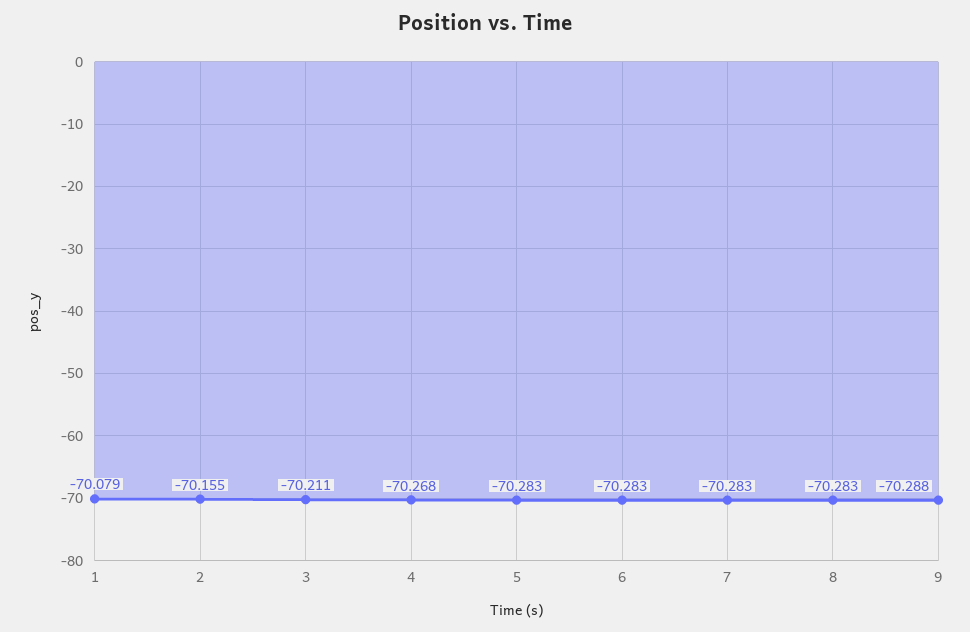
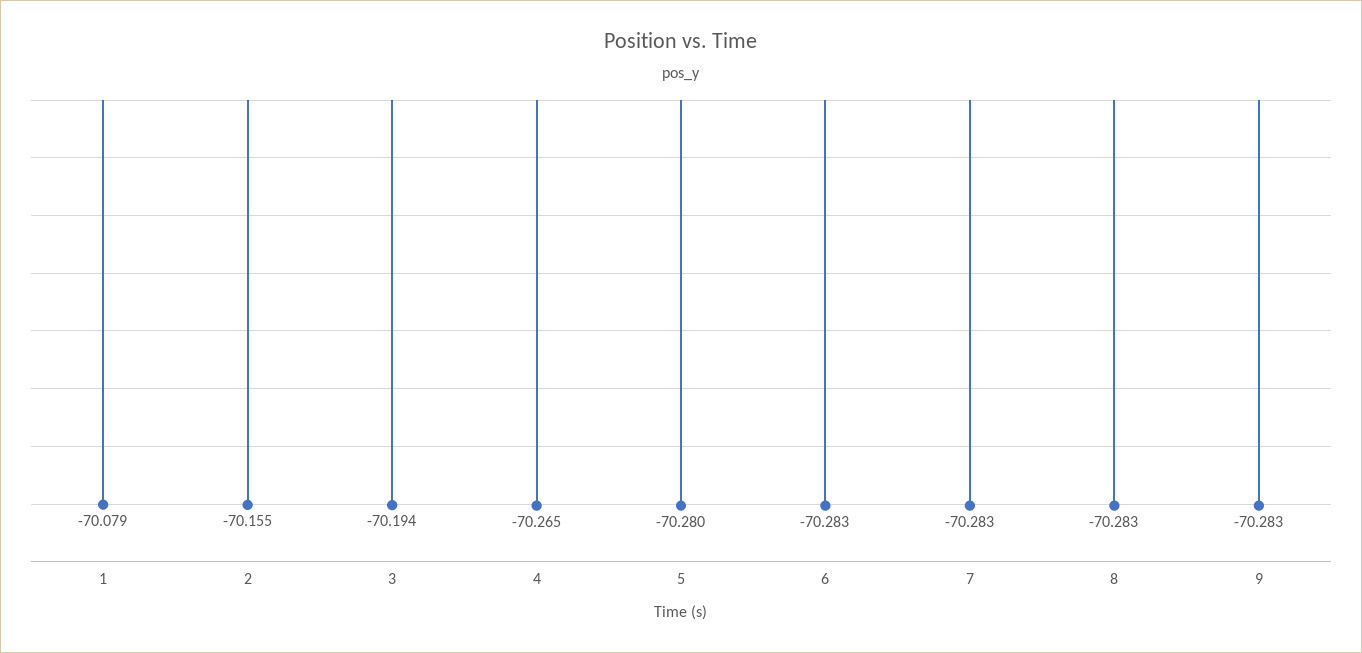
3: -70.211 -> -70.194
4: -70.268 -> -70.265
5: -70.283 -> -70.28
9: -70.288 -> -70.283

